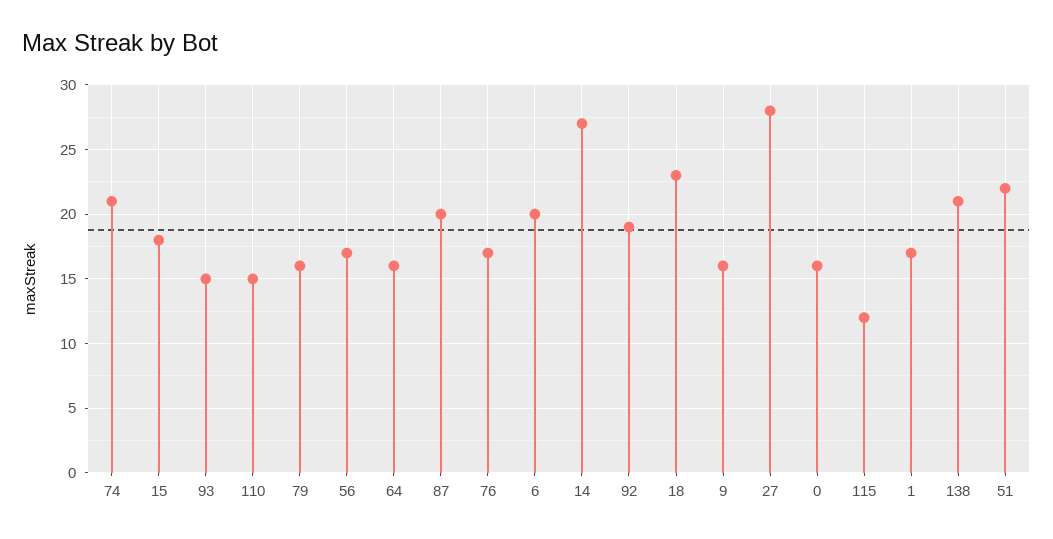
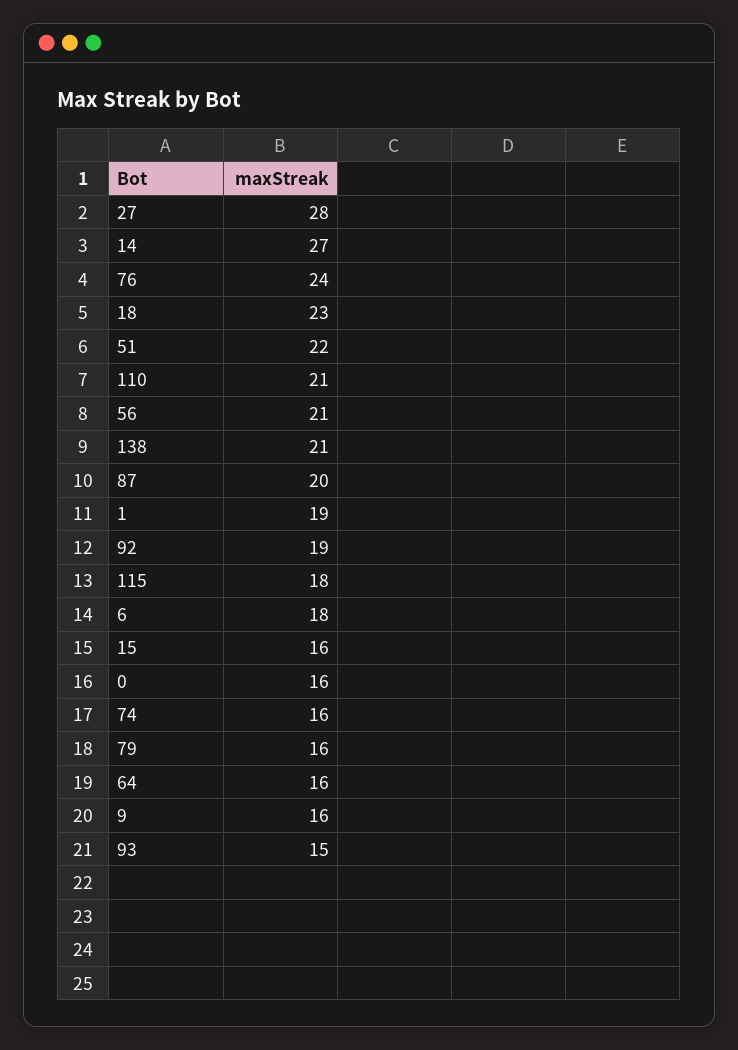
74: 21 -> 16
15: 18 -> 16
110: 15 -> 21
56: 17 -> 21
76: 17 -> 24
6: 20 -> 18
115: 12 -> 18
1: 17 -> 19

